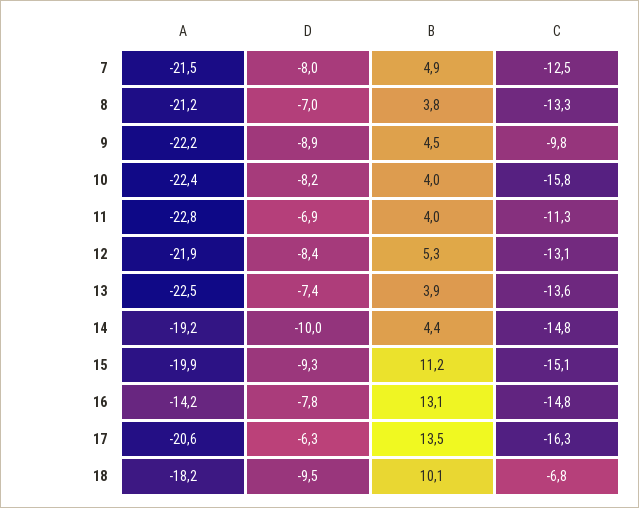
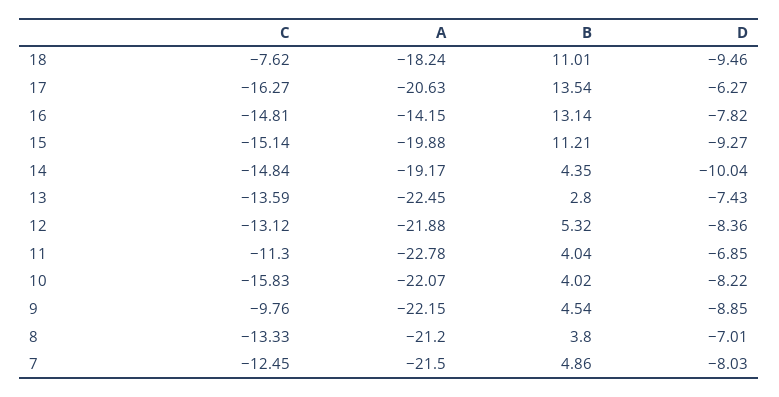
A, 10: -22.4 -> -22.07
B, 13: 3.9 -> 2.8
B, 18: 10.1 -> 11.01
C, 18: -6.8 -> -7.62

